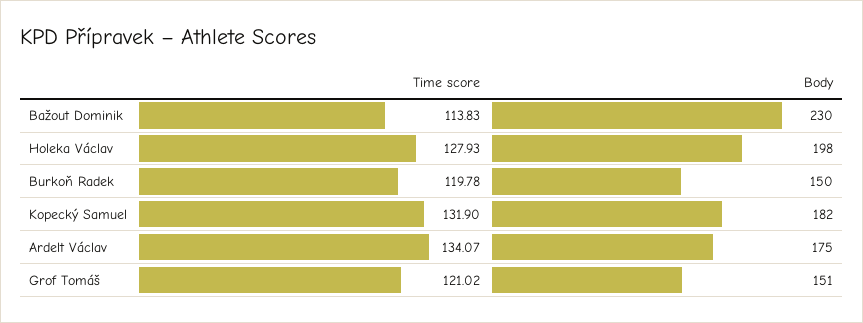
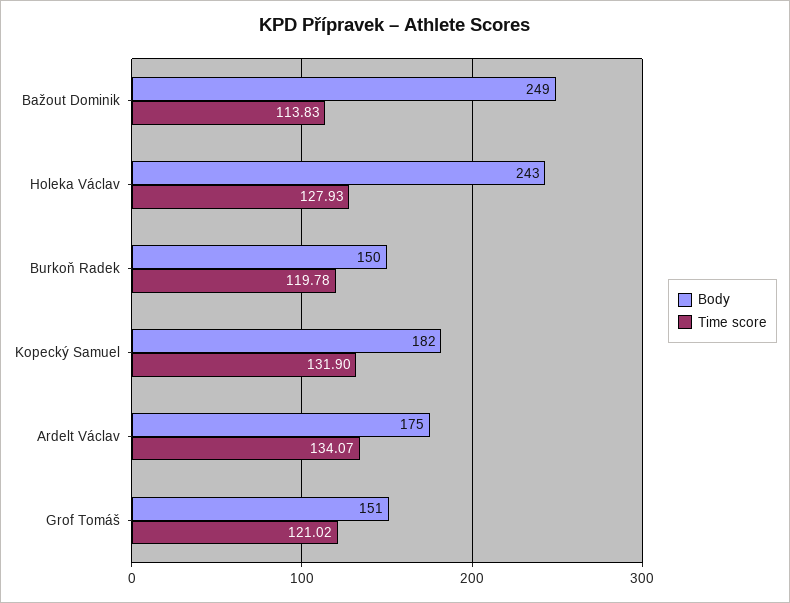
Body, Bažout Dominik: 230 -> 249
Body, Holeka Václav: 198 -> 243

